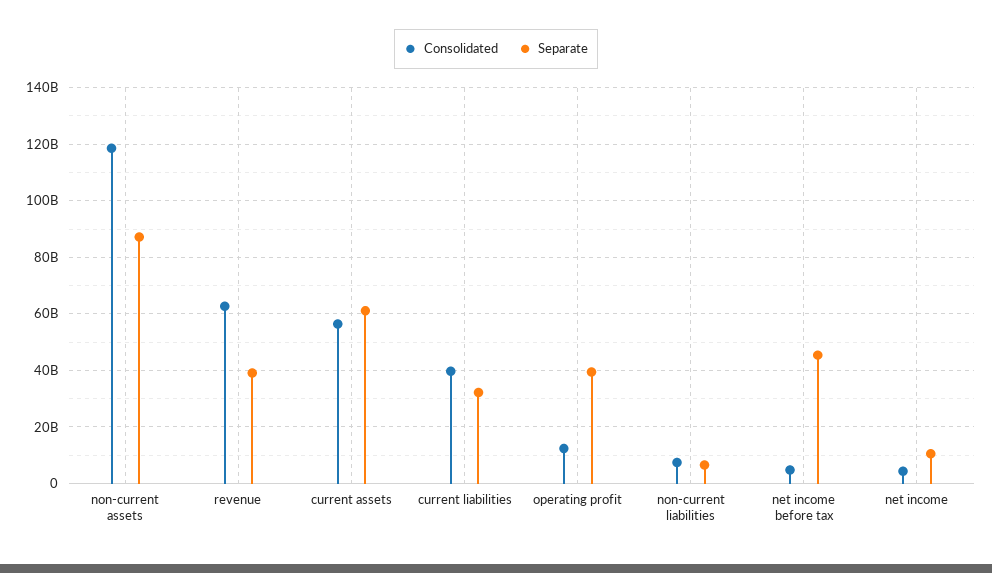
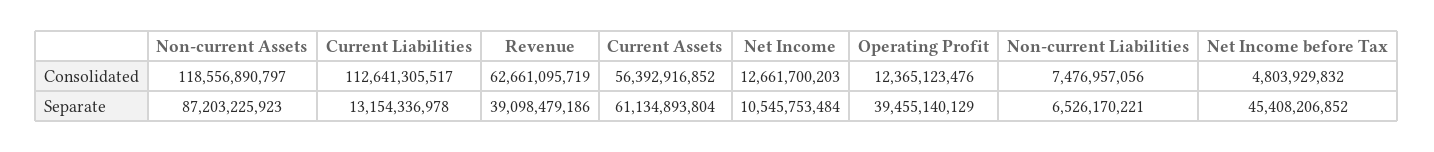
Consolidated, current liabilities: 40000000000 -> 112641305517
Separate, current liabilities: 32500000000 -> 13154336978
Consolidated, net income: 5000000000 -> 12661700203

